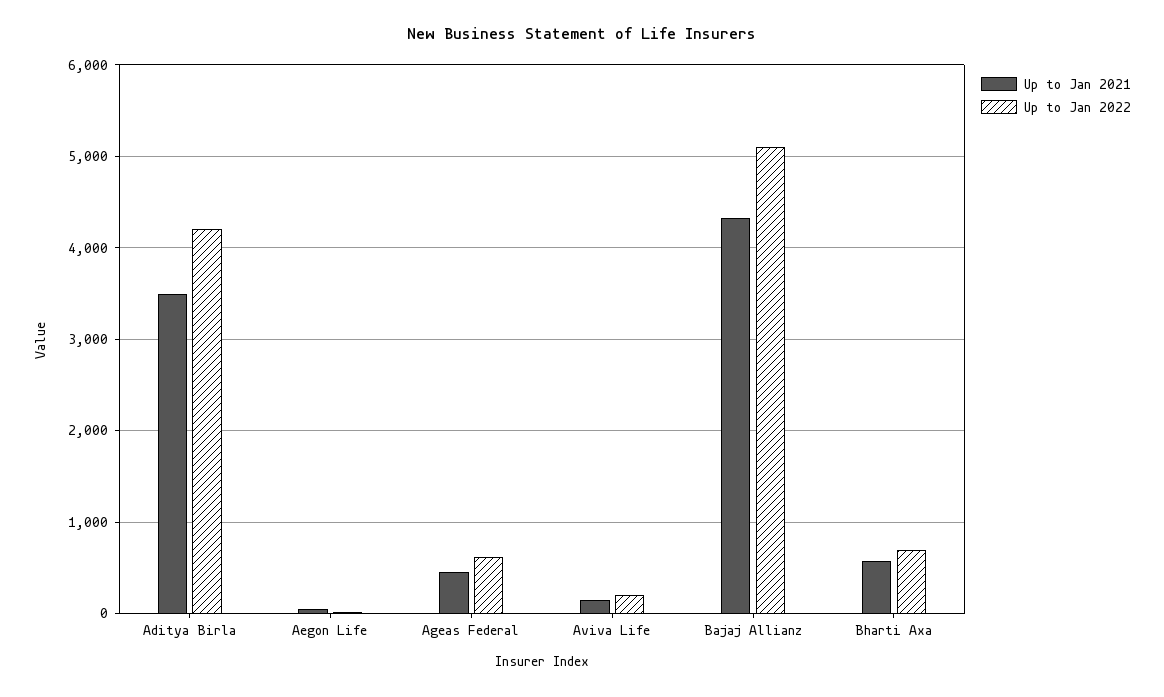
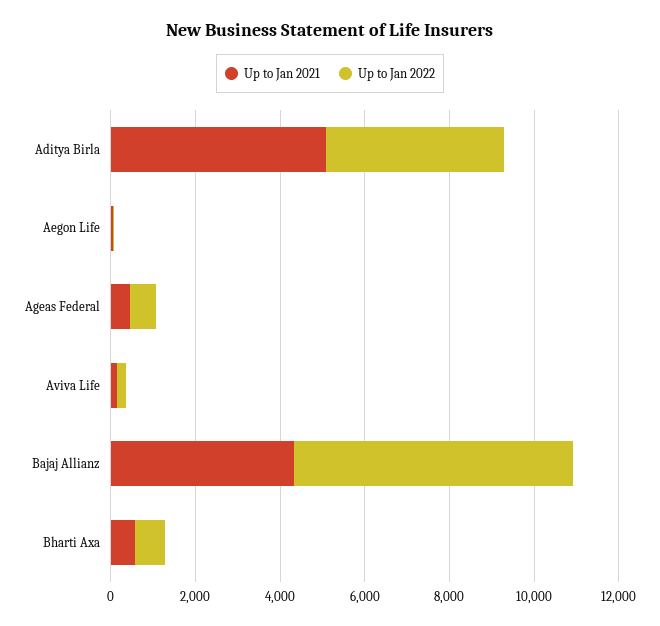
Up to Jan 2021, Aditya Birla: 3500 -> 5000
Up to Jan 2022, Bajaj Allianz: 5100 -> 6500

